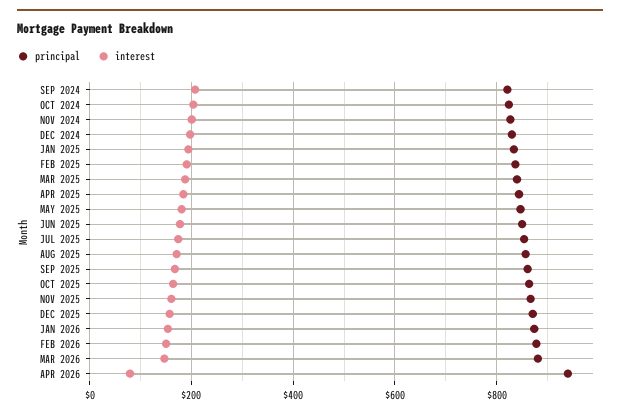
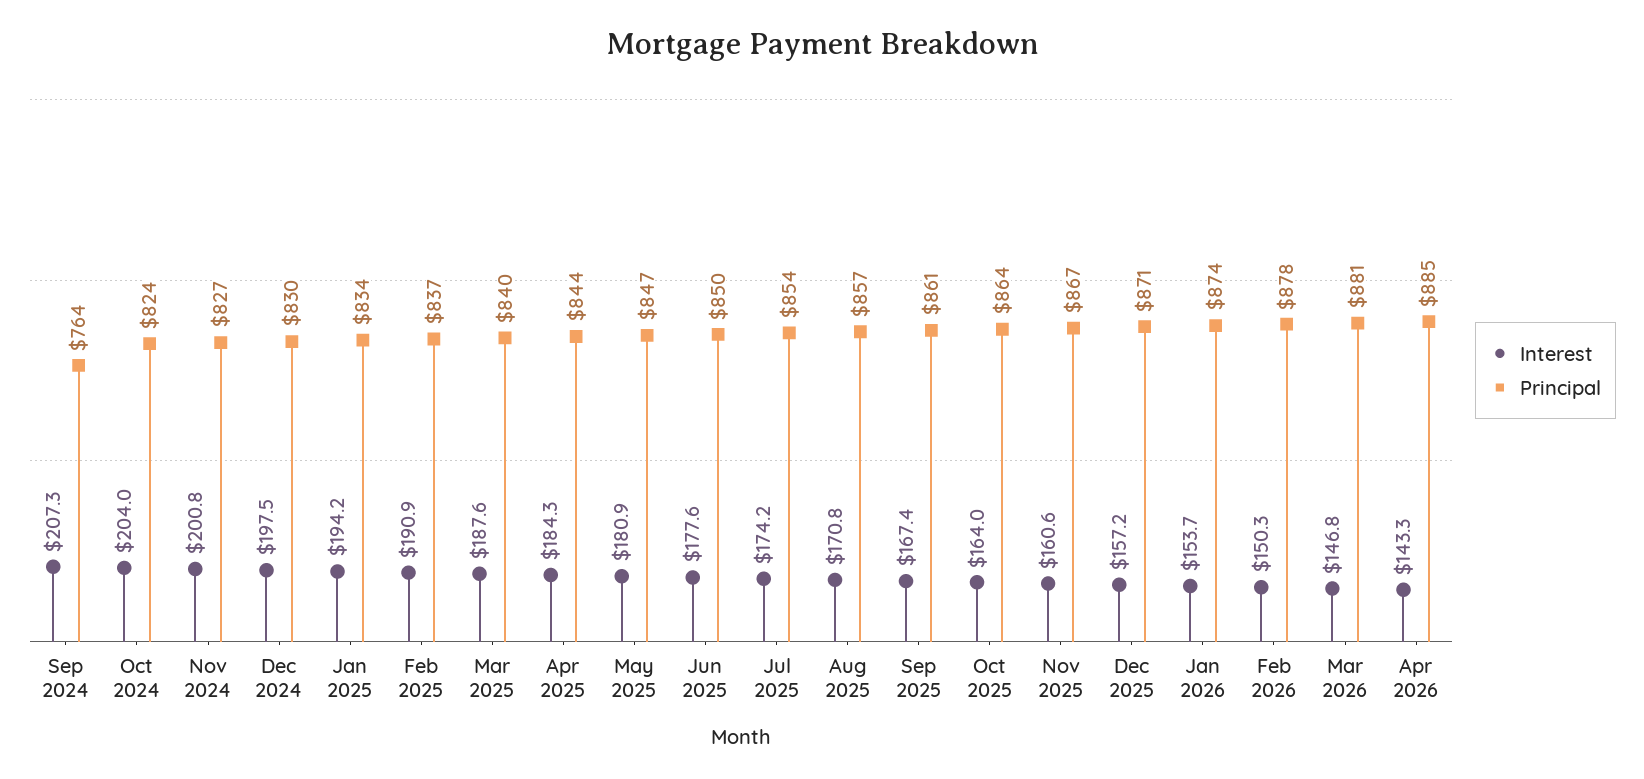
principal, SEP 2024: 820 -> 764
principal, APR 2026: 940 -> 885
interest, APR 2026: 80 -> 143.3

